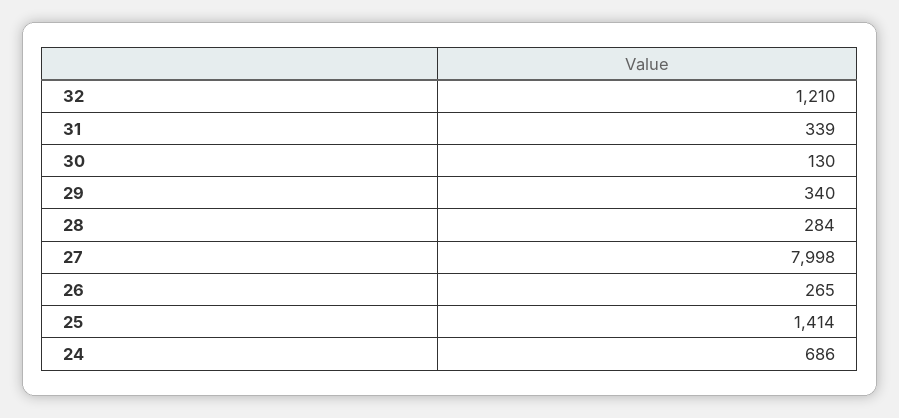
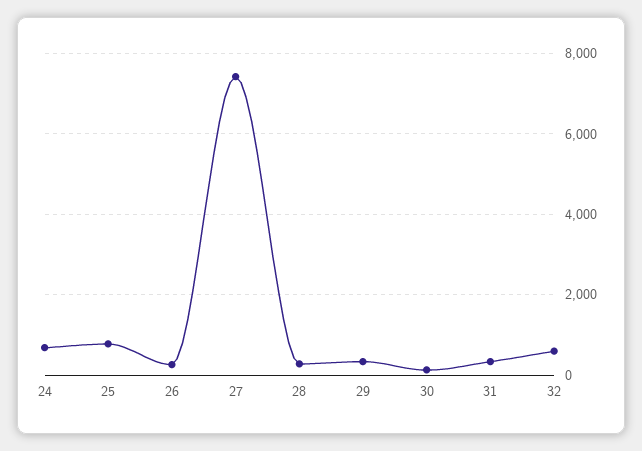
32: 1210 -> 600
27: 7998 -> 7400
25: 1414 -> 800

